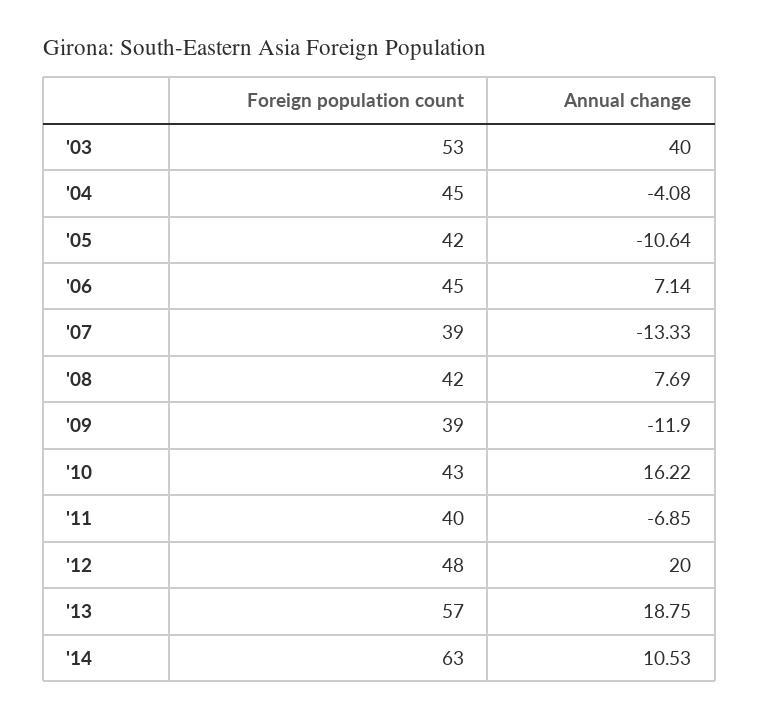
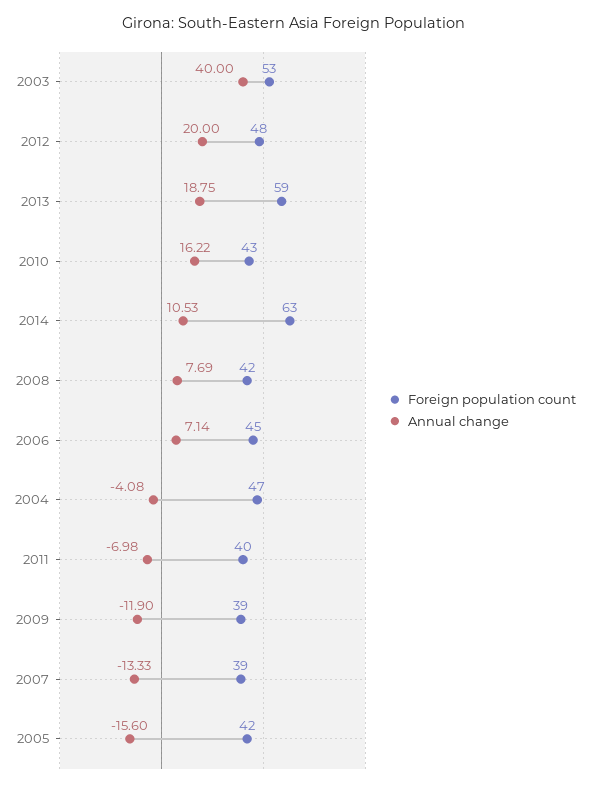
Foreign population count, '04: 45 -> 47
Annual change, '05: -10.64 -> -15.6
Annual change, '11: -6.85 -> -6.98
Foreign population count, '13: 57 -> 59

